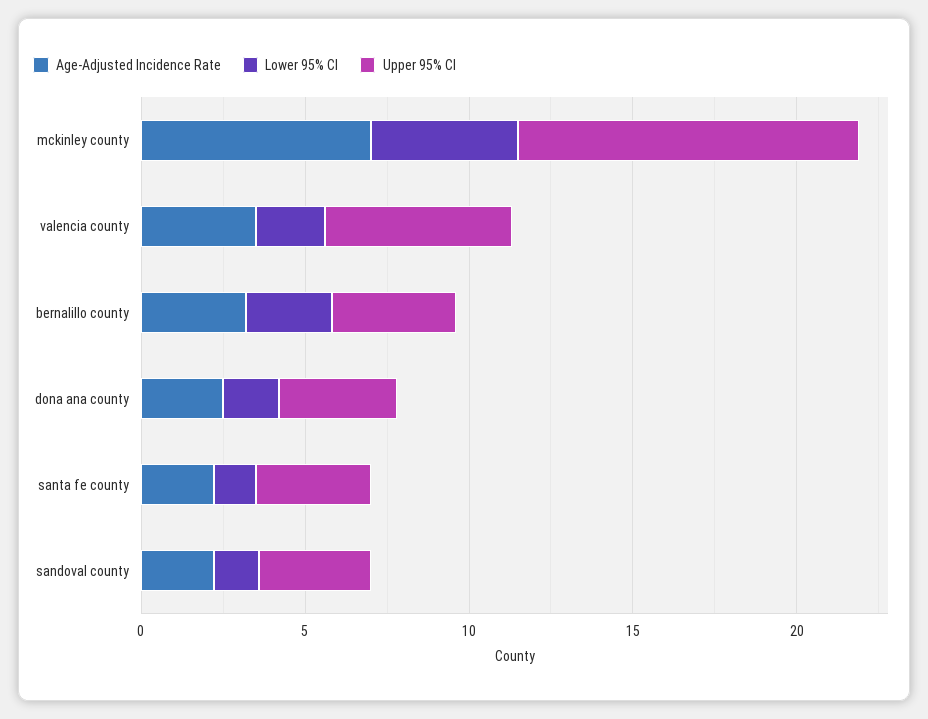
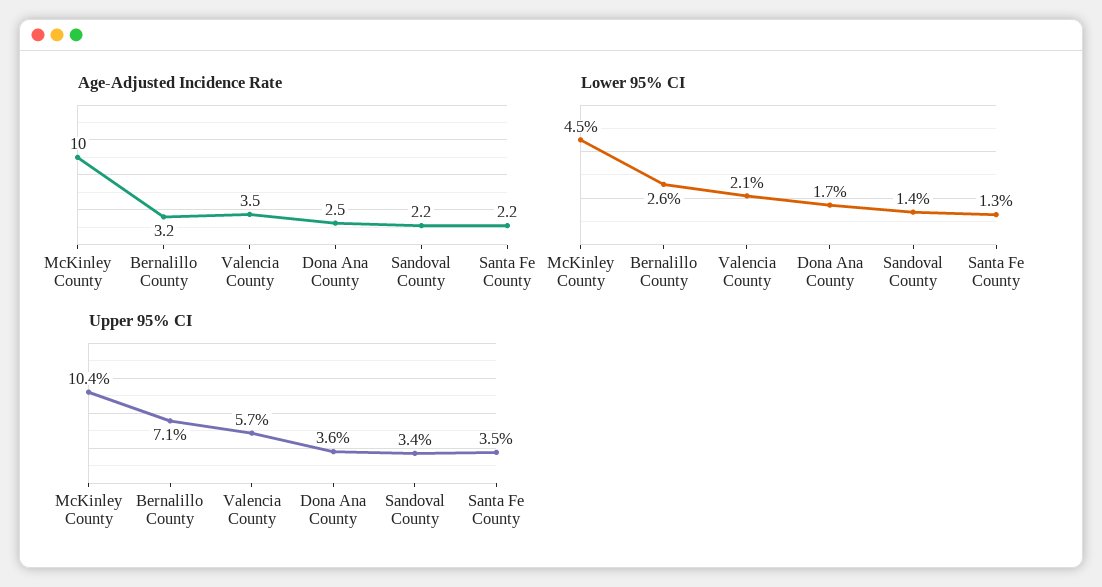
Age-Adjusted Incidence Rate, mckinley county: 7 -> 10
Upper 95% CI, bernalillo county: 4 -> 7.1

